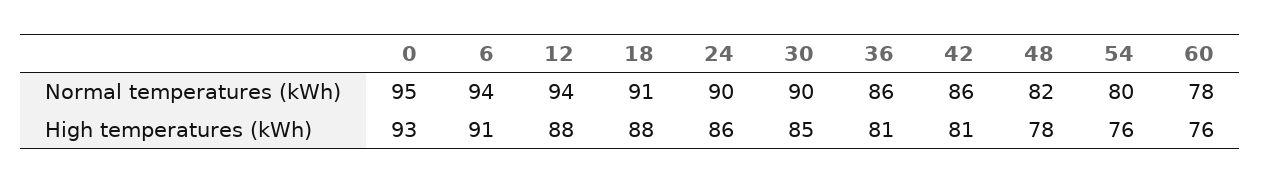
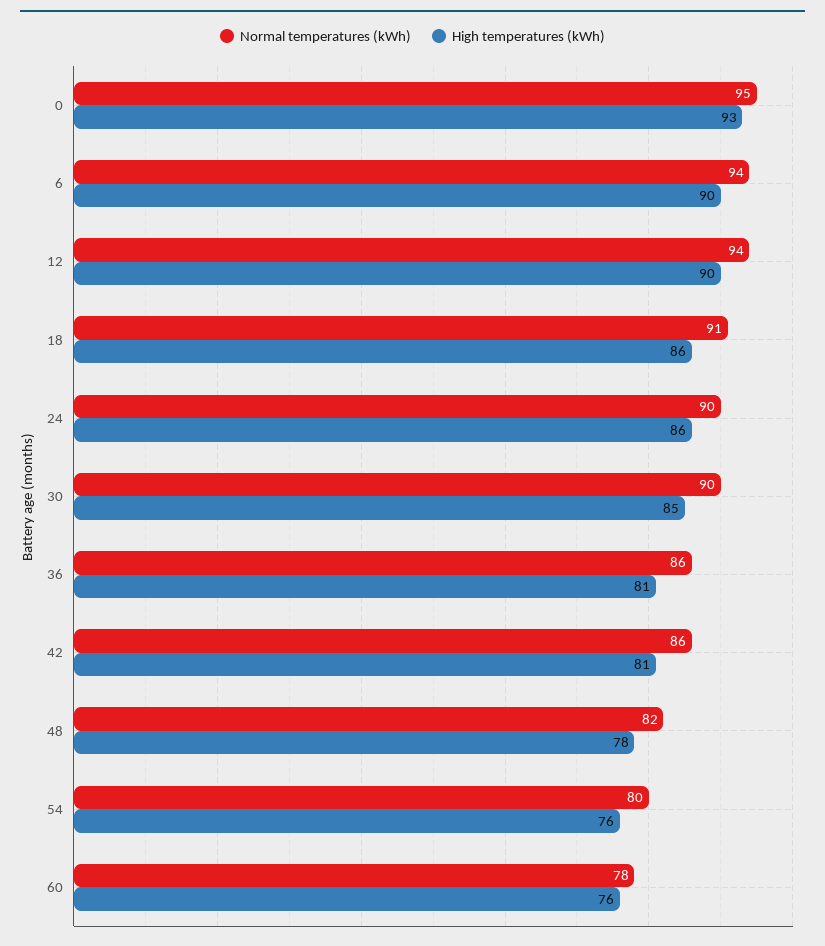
High temperatures (kWh), 6: 91 -> 90
High temperatures (kWh), 12: 88 -> 90
High temperatures (kWh), 18: 88 -> 86

